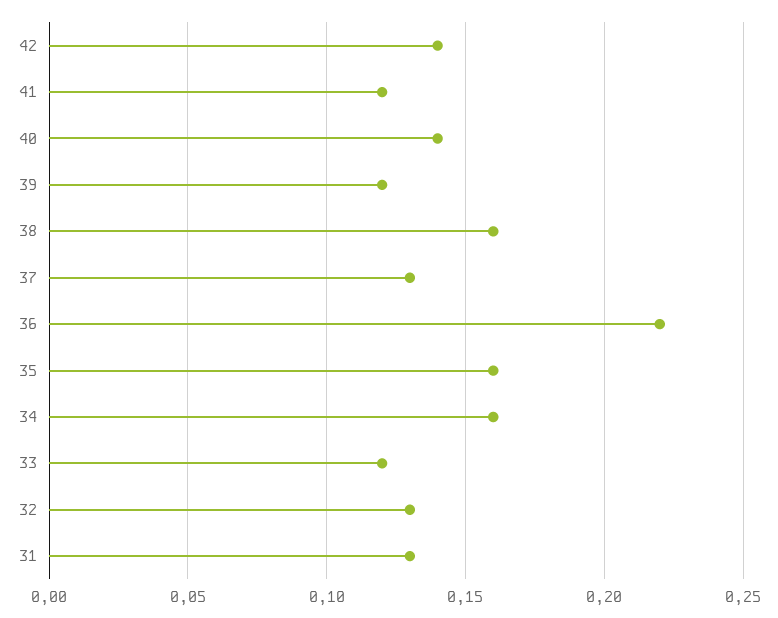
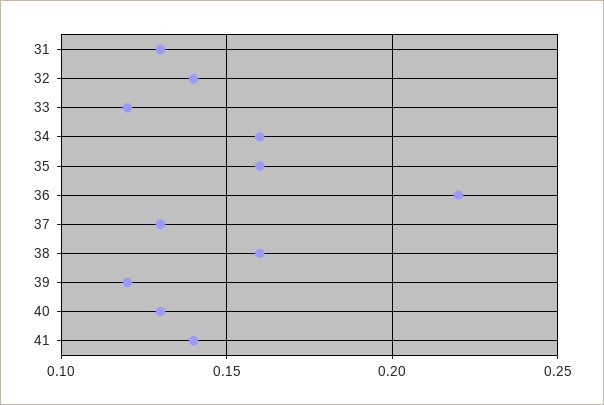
42: 0.14 -> none
41: 0.12 -> 0.14
40: 0.14 -> 0.13
32: 0.13 -> 0.14

